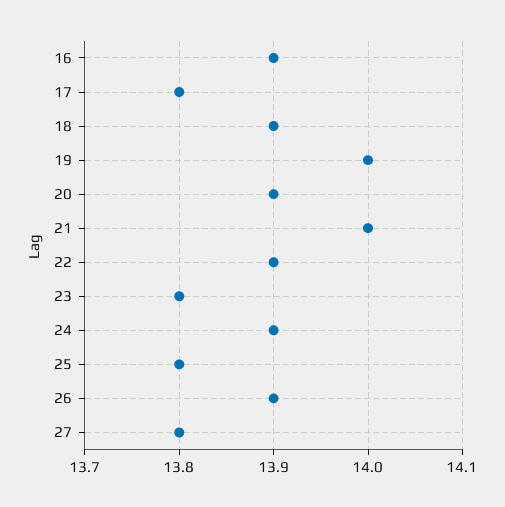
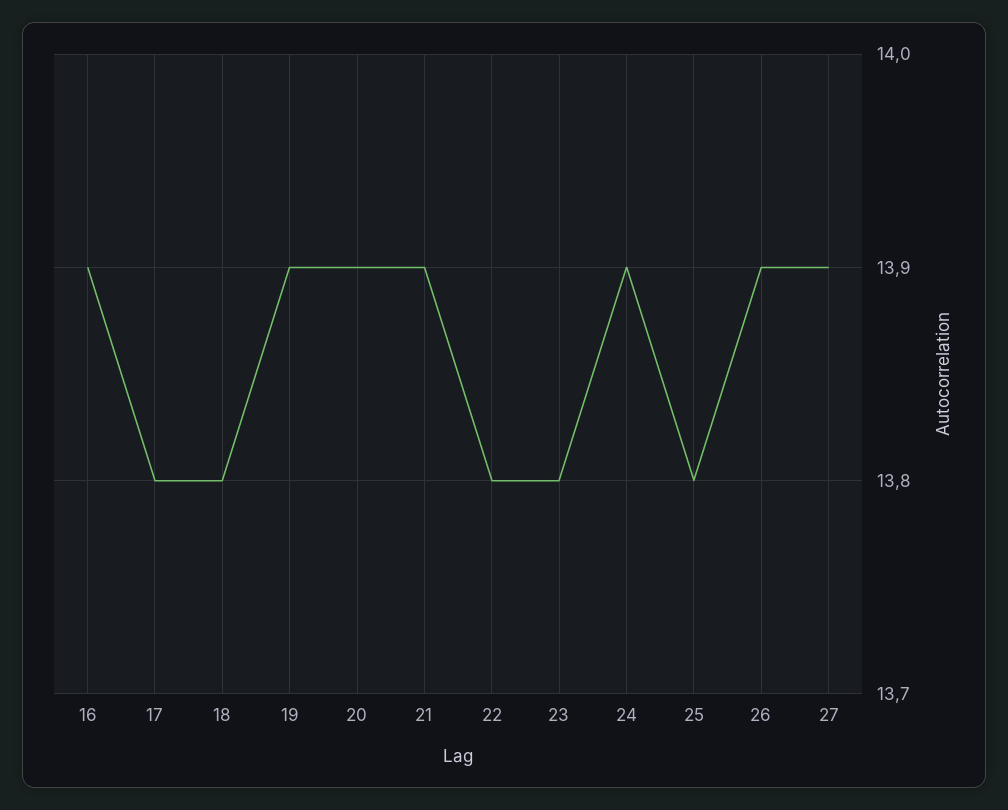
18: 13.9 -> 13.8
19: 14 -> 13.9
21: 14 -> 13.9
22: 13.9 -> 13.8
27: 13.8 -> 13.9

